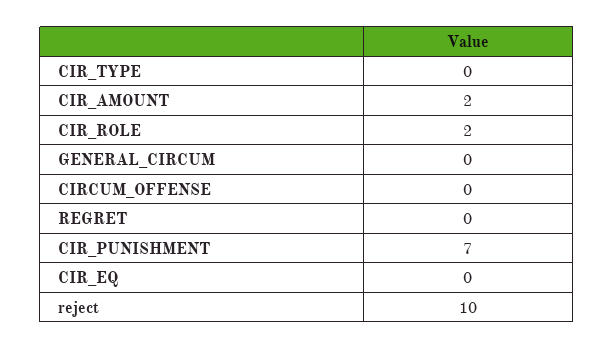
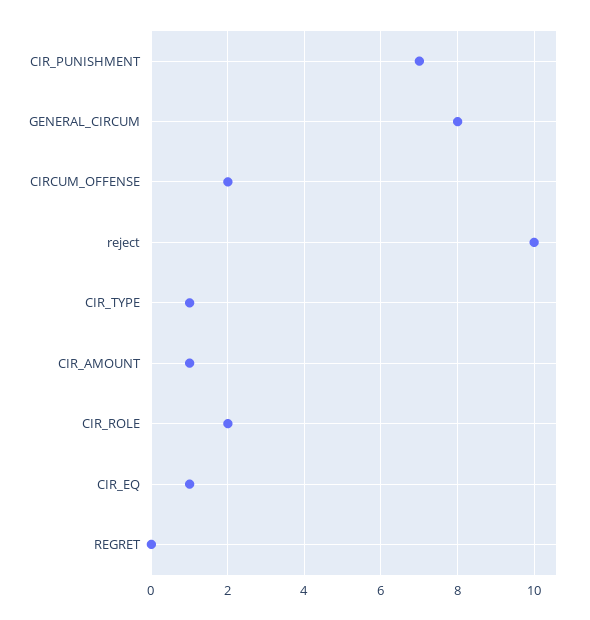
CIR_TYPE: 0 -> 1
CIR_AMOUNT: 2 -> 1
GENERAL_CIRCUM: 0 -> 8
CIRCUM_OFFENSE: 0 -> 2
CIR_EQ: 0 -> 1

